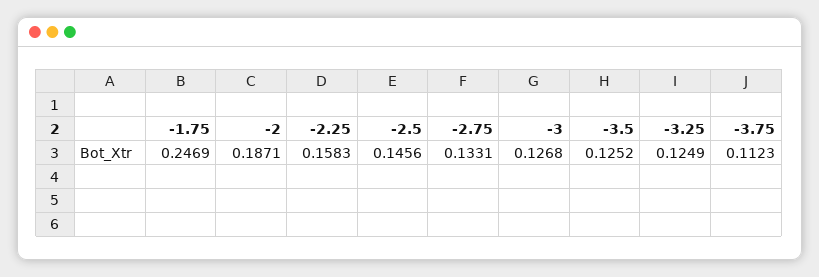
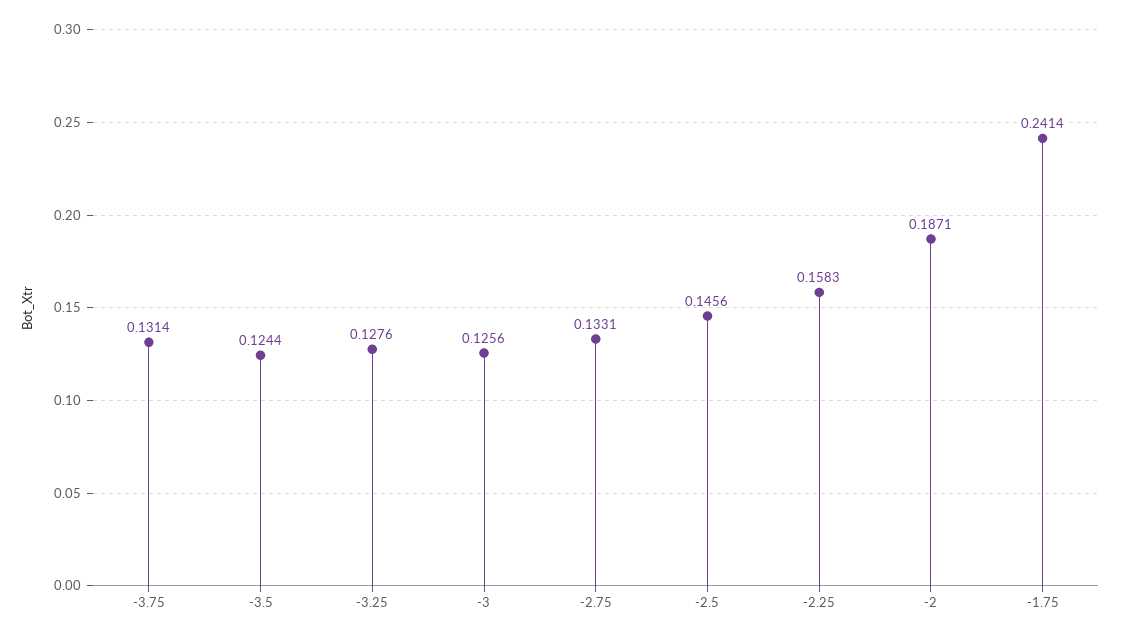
-1.75: 0.2469 -> 0.2414
-3: 0.1268 -> 0.1256
-3.5: 0.1252 -> 0.1244
-3.25: 0.1249 -> 0.1276
-3.75: 0.1123 -> 0.1314

